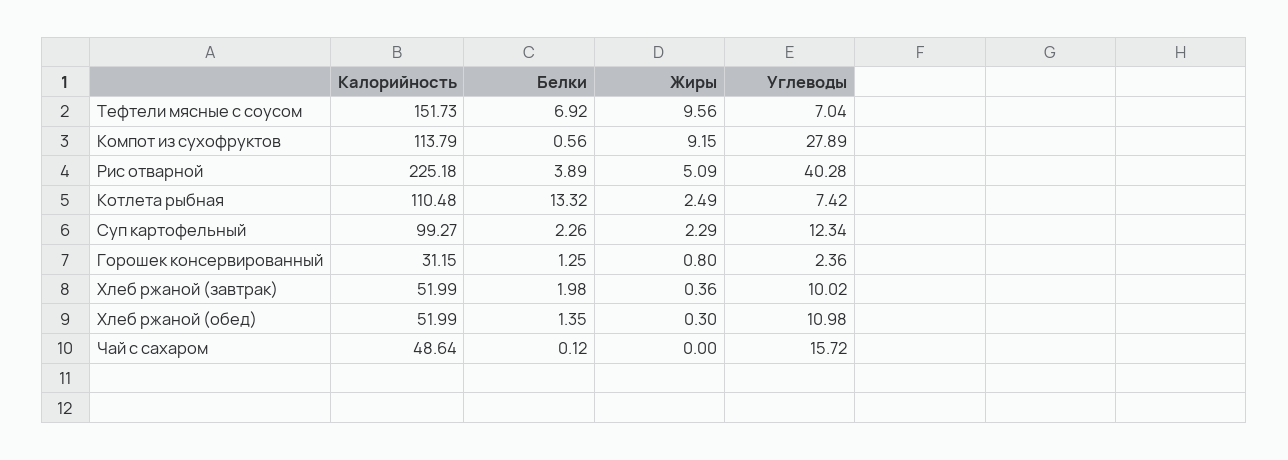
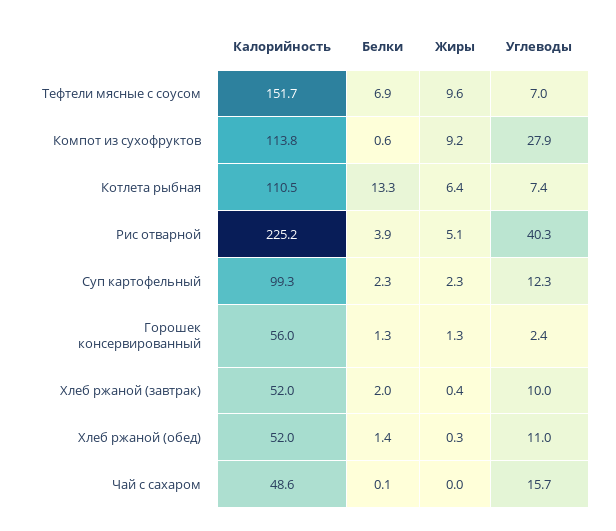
Жиры, Котлета рыбная: 2.49 -> 6.4
Калорийность, Горошек консервированный: 31.15 -> 56
Жиры, Горошек консервированный: 0.8 -> 1.3

